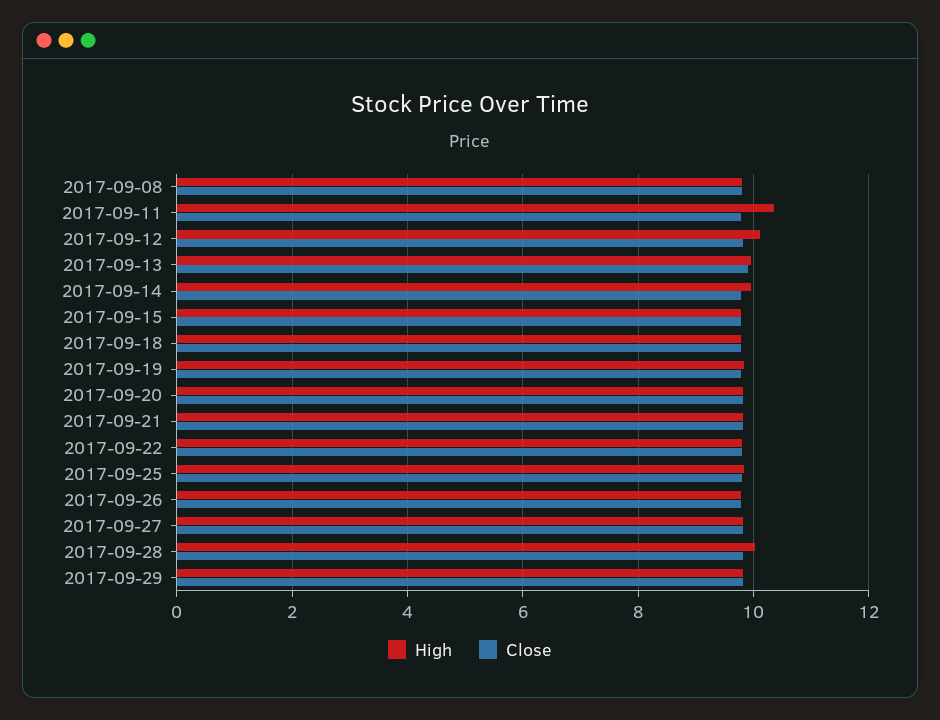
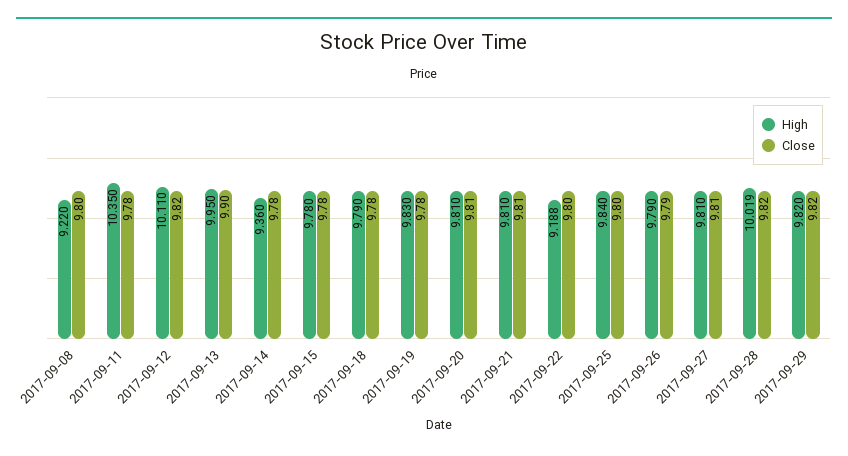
High, 2017-09-08: 9.8 -> 9.22
High, 2017-09-14: 10 -> 9.36
High, 2017-09-22: 9.8 -> 9.188

